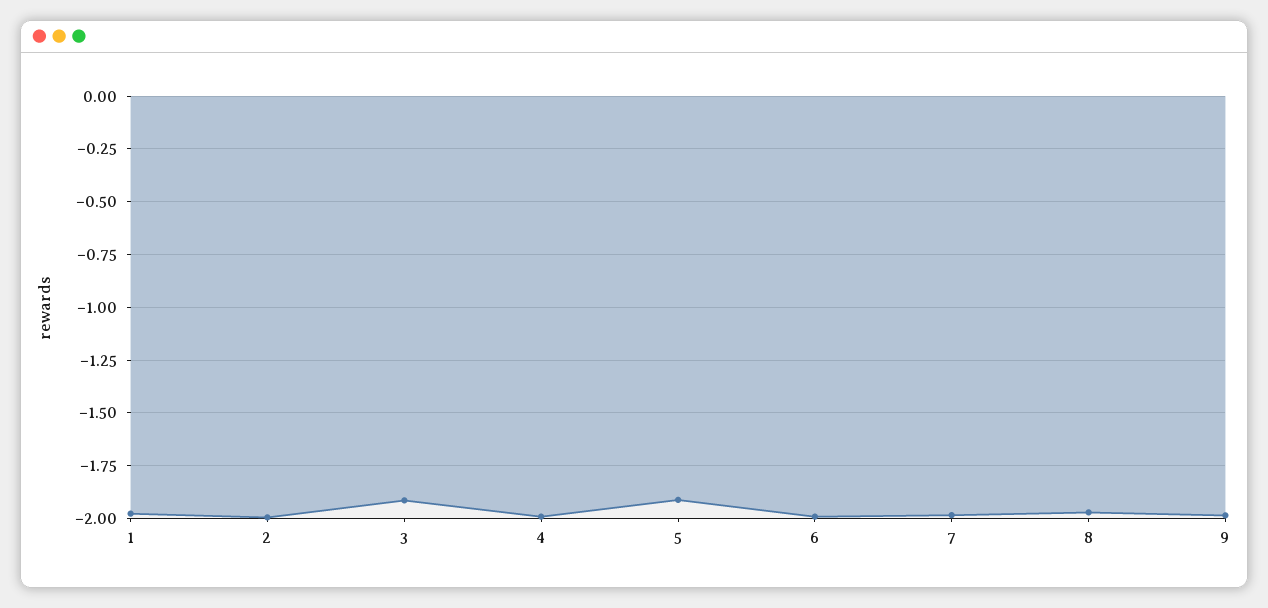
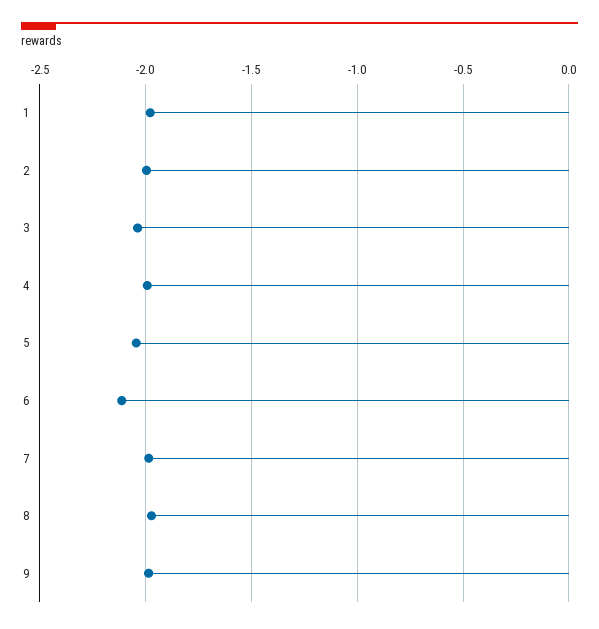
3: -1.9 -> -2.05
5: -1.9 -> -2.05
6: -2 -> -2.1

